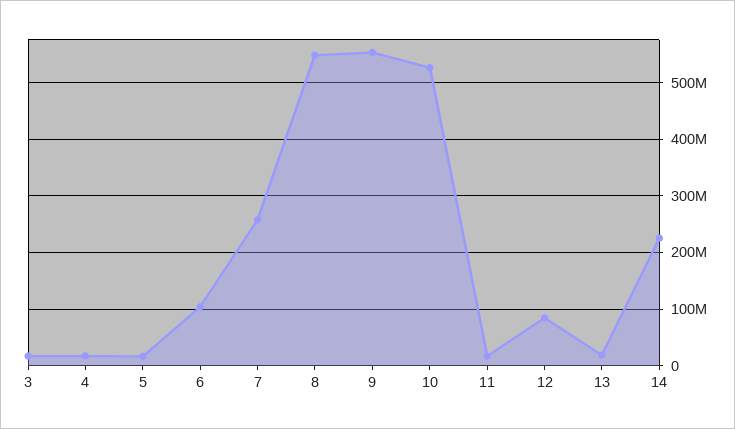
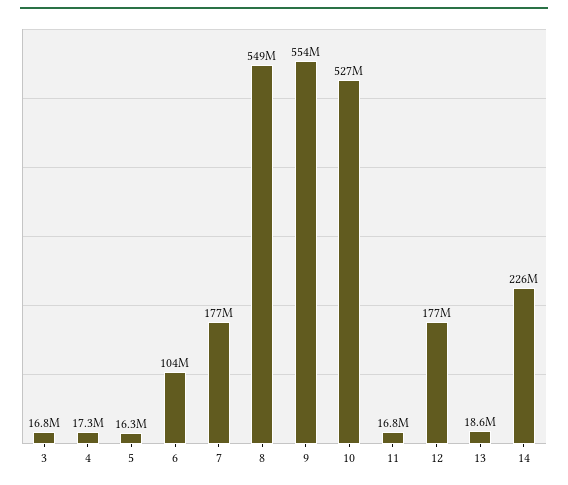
7: 260000000 -> 177000000
12: 80000000 -> 177000000

